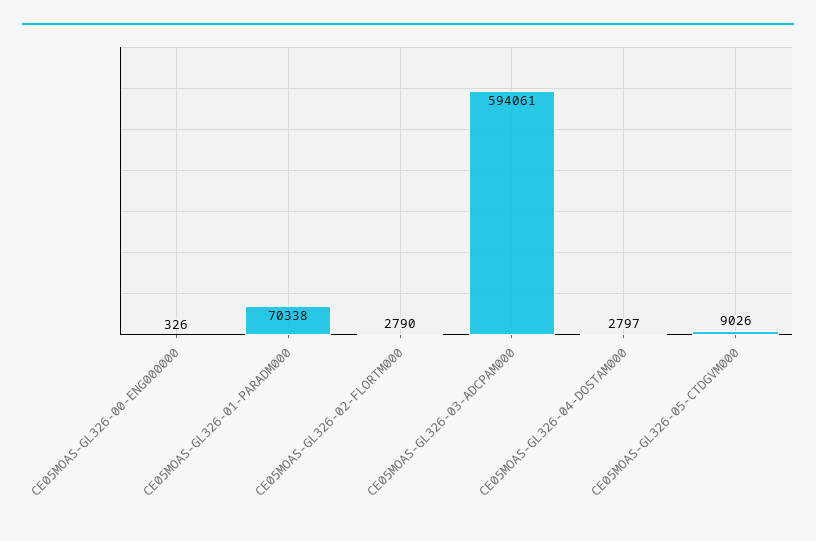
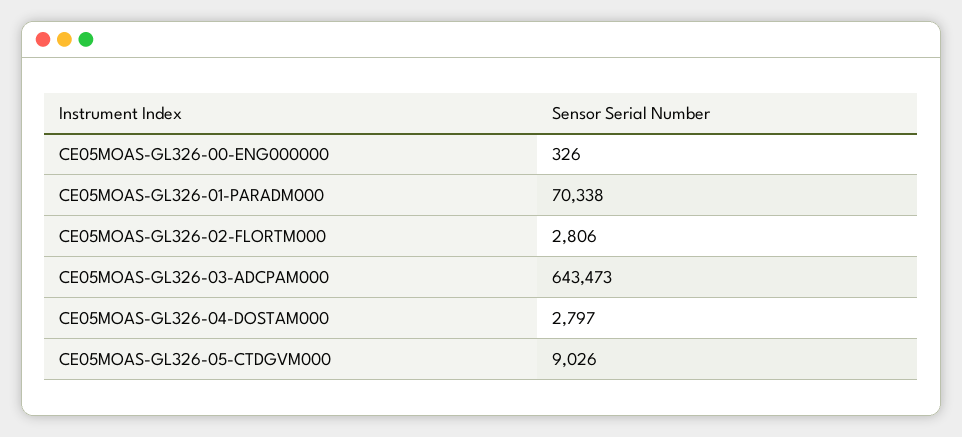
CE05MOAS-GL326-02-FLORTM000: 2790 -> 2806
CE05MOAS-GL326-03-ADCPAM000: 594061 -> 643473

